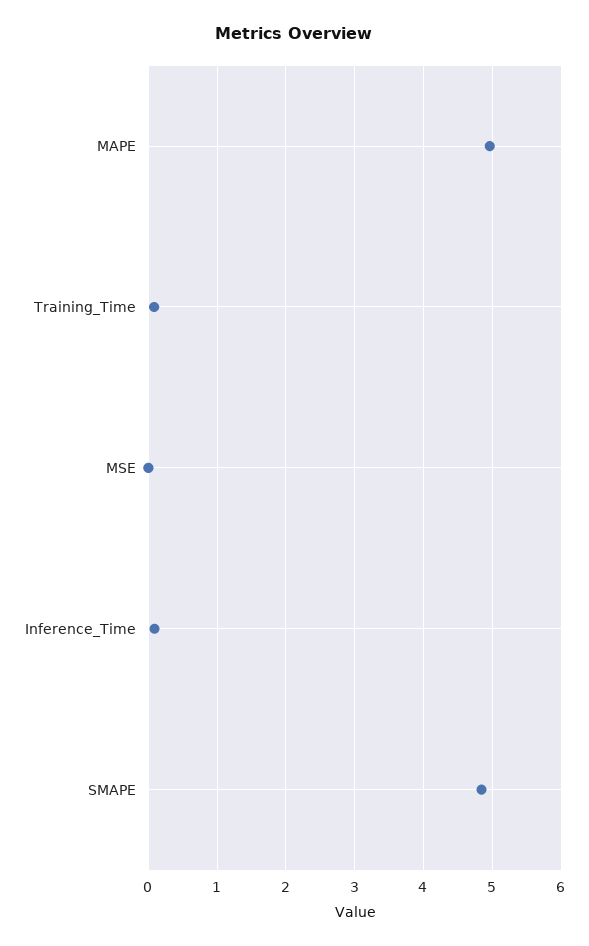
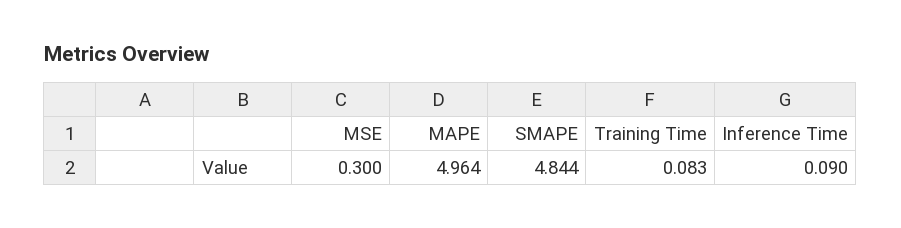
MSE: 0 -> 0.3

